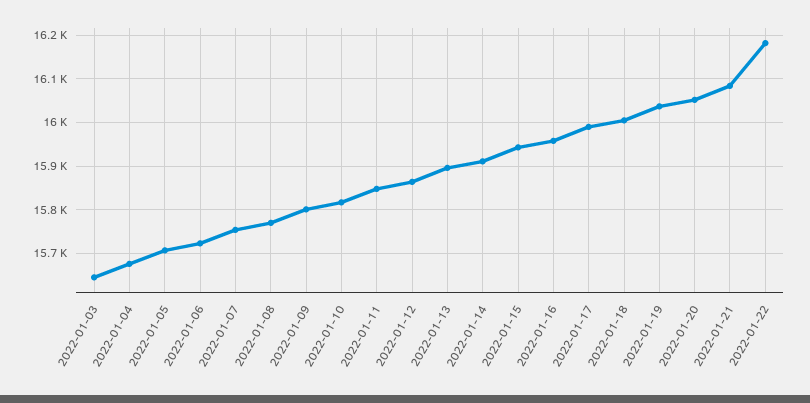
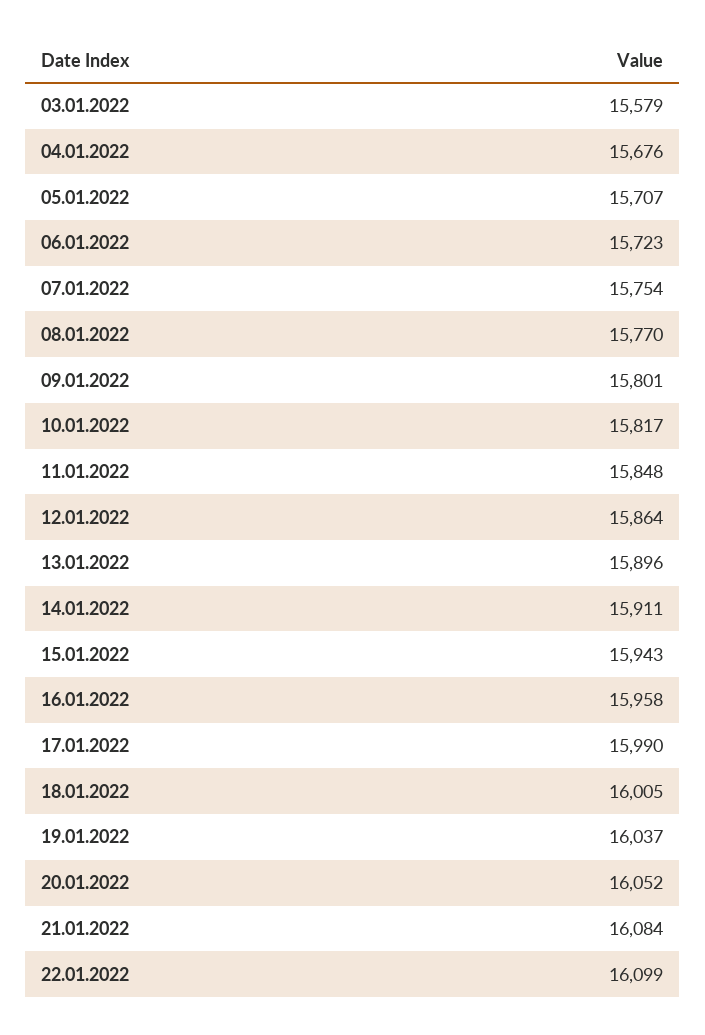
2022-01-03: 15640 -> 15579
2022-01-22: 16180 -> 16099

